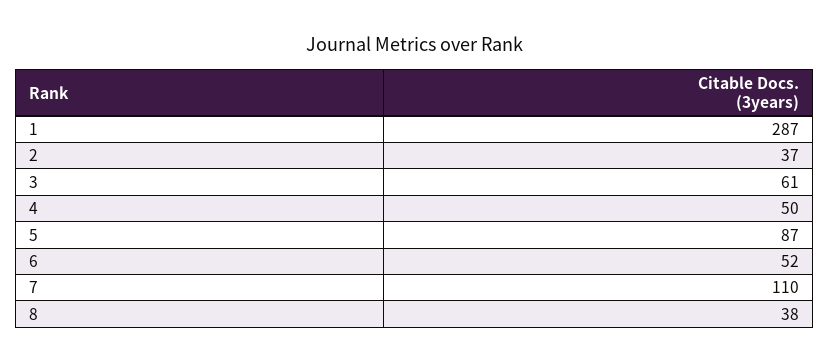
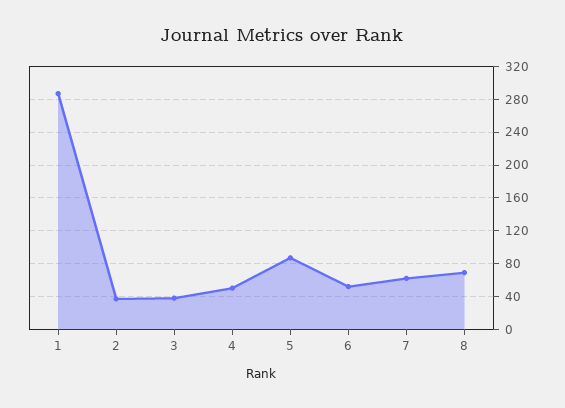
3: 61 -> 40
7: 110 -> 60
8: 38 -> 70

